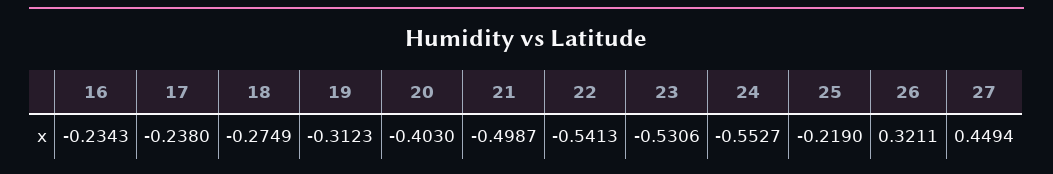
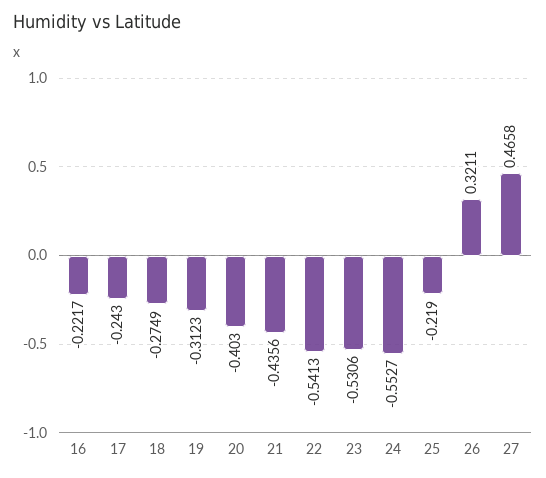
16: -0.2343 -> -0.2217
17: -0.238 -> -0.243
21: -0.4987 -> -0.4356
27: 0.4494 -> 0.4658

